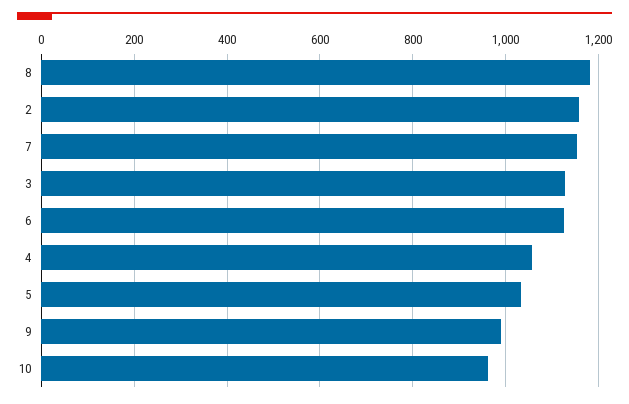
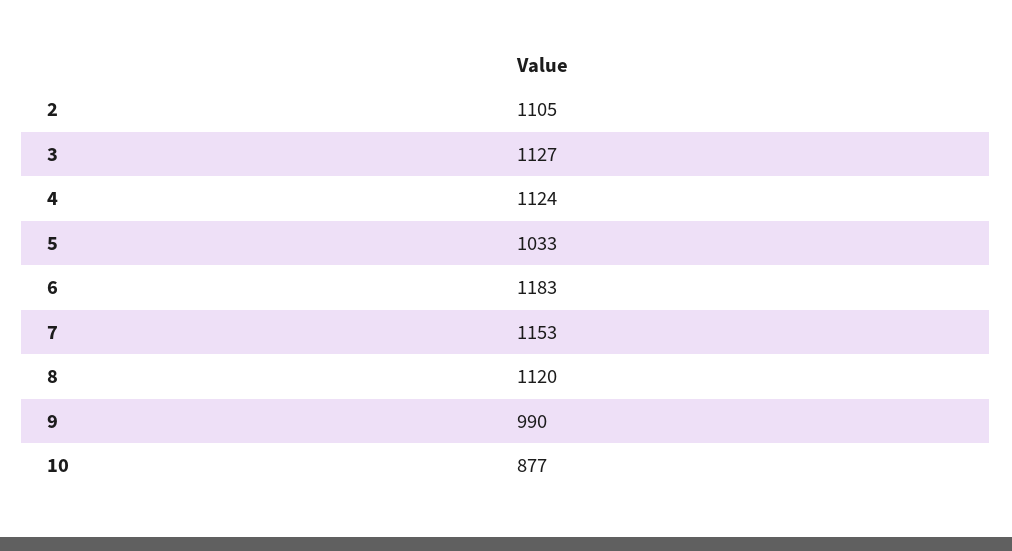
8: 1180 -> 1120
2: 1160 -> 1105
6: 1120 -> 1183
4: 1060 -> 1124
10: 960 -> 877

